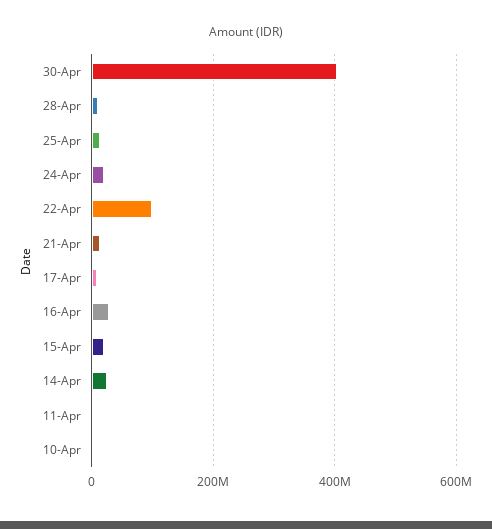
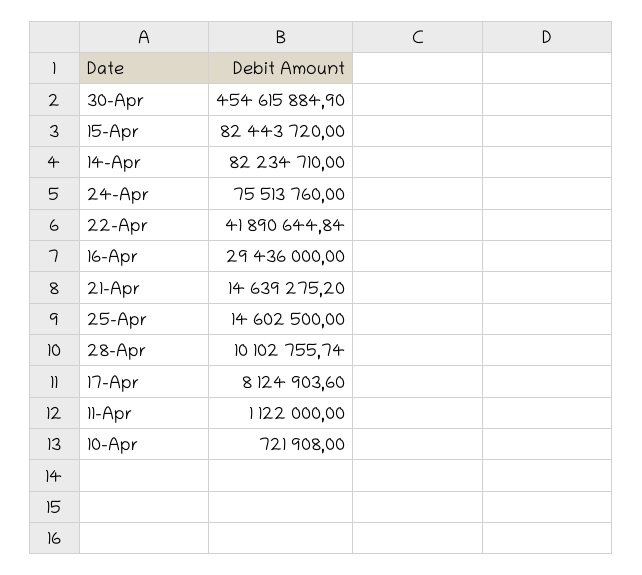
30-Apr: 400000000 -> 454615884.9
24-Apr: 20000000 -> 75513760
22-Apr: 100000000 -> 41890644.84
15-Apr: 20000000 -> 82443720
14-Apr: 20000000 -> 82234710

